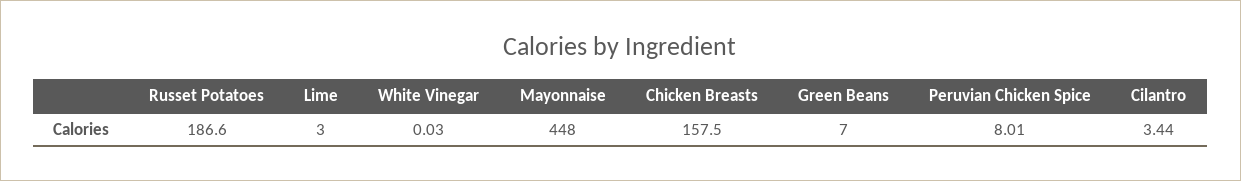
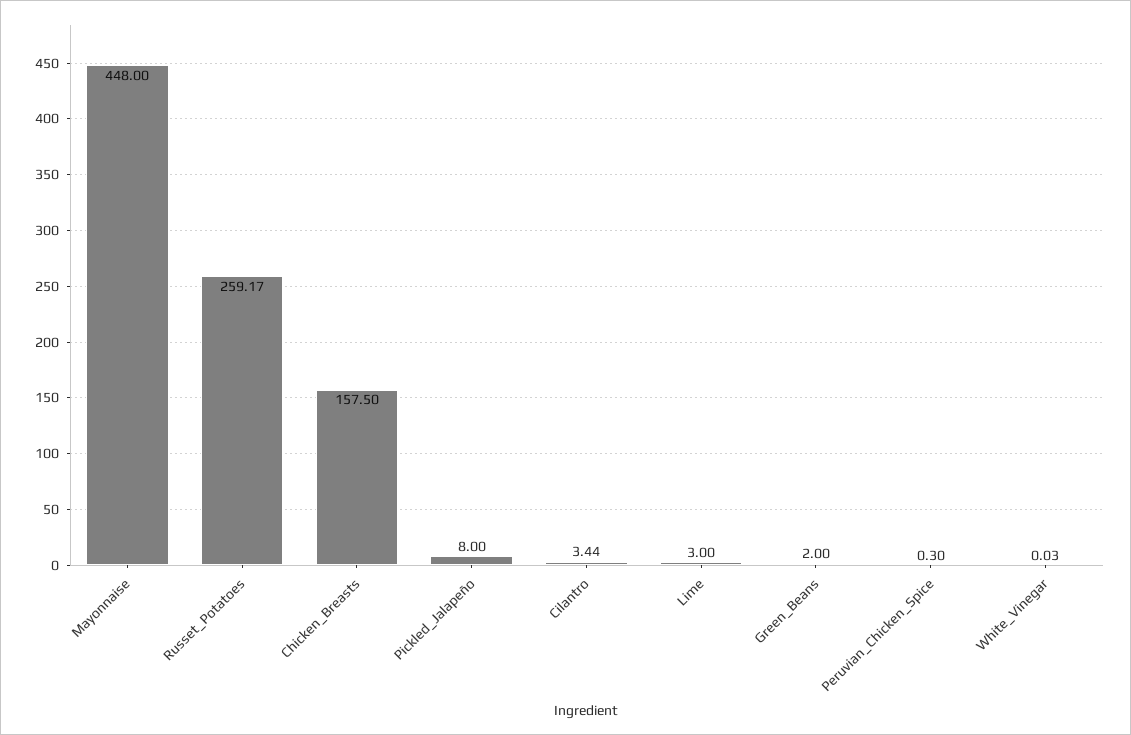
Russet Potatoes: 186.6 -> 259.17
Green Beans: 7 -> 2
Peruvian Chicken Spice: 8.01 -> 0.3
Pickled_Jalapeño: none -> 8

